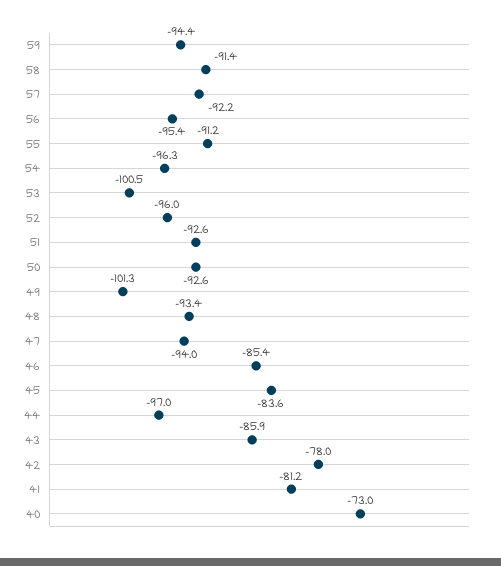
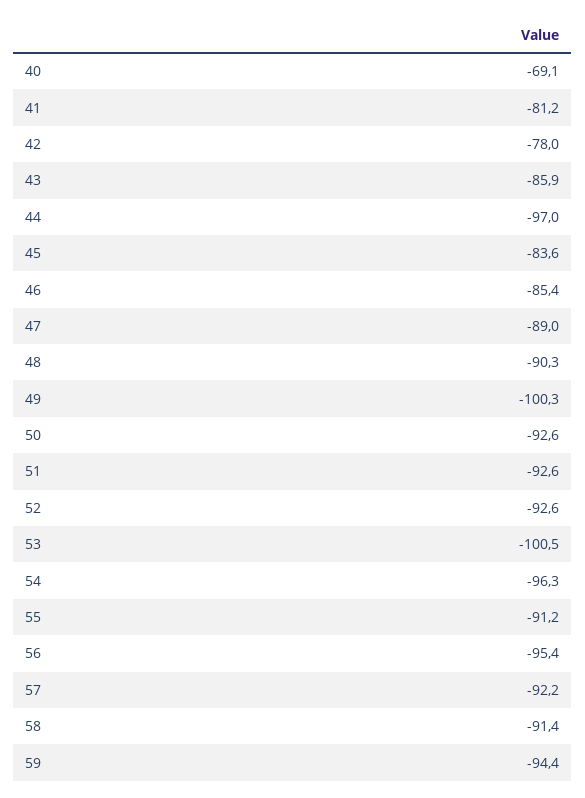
52: -96 -> -92.6
49: -101.3 -> -100.3
48: -93.4 -> -90.3
47: -94 -> -89
40: -73 -> -69.1

